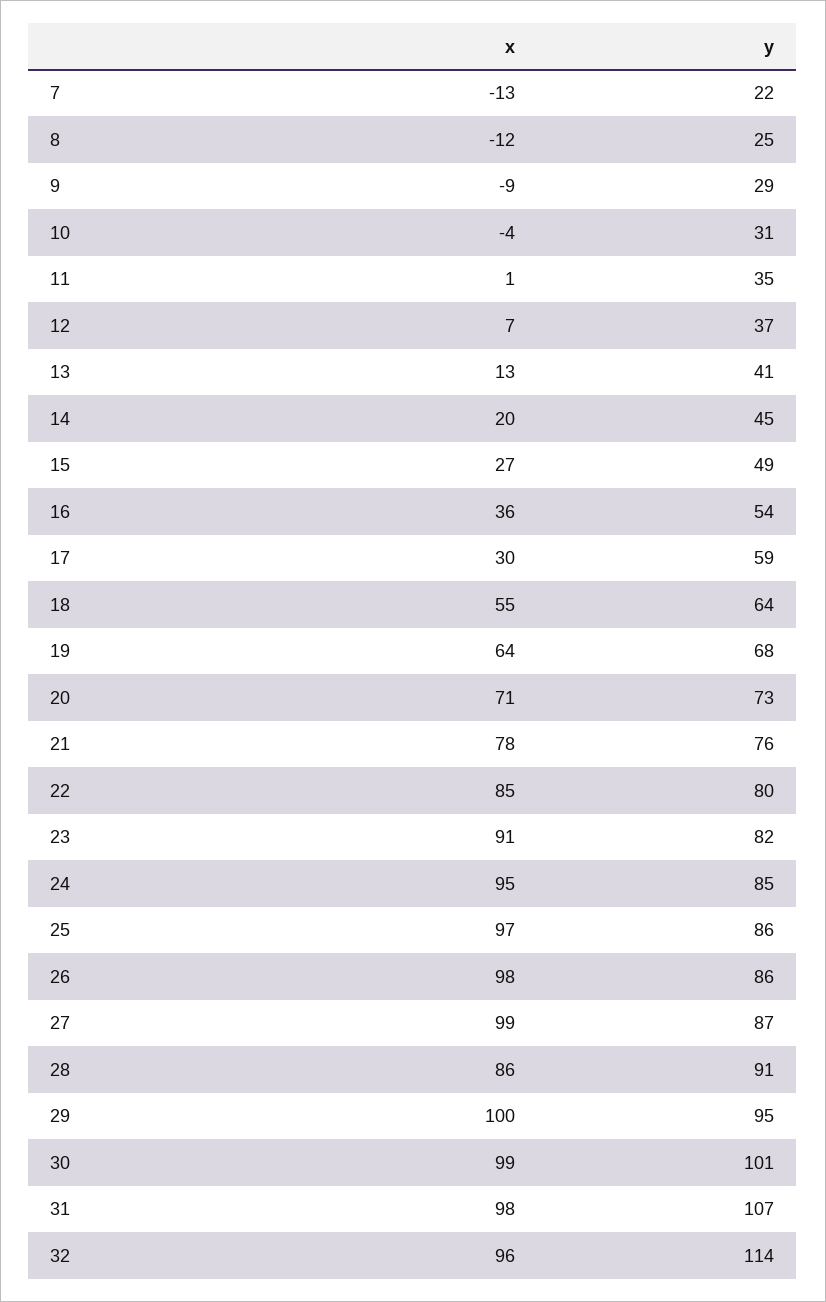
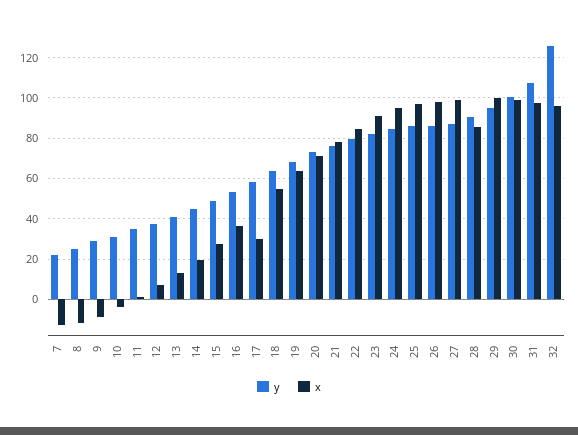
y, 32: 114 -> 125

